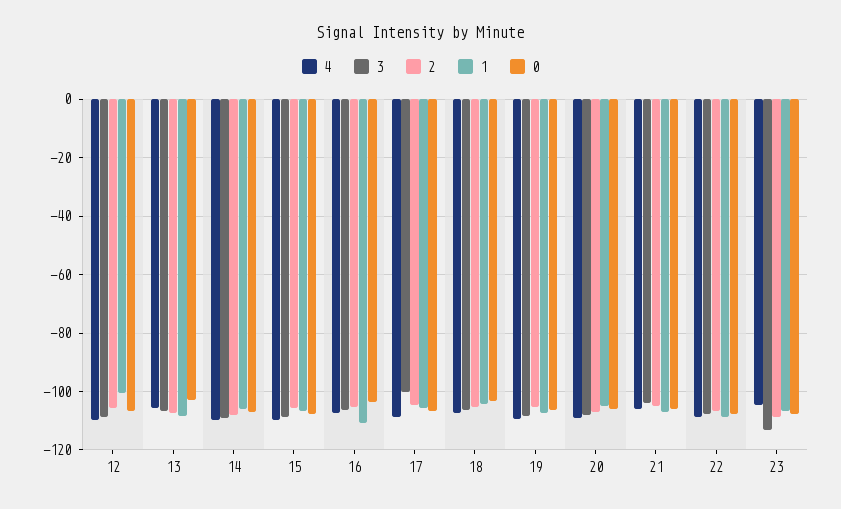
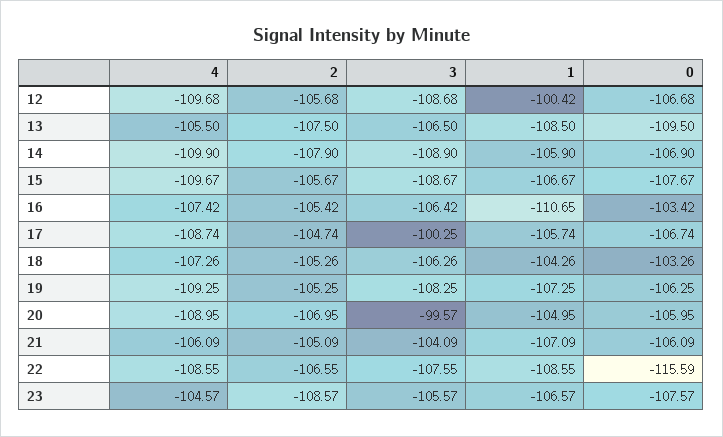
0, 13: -102.5 -> -109.5
3, 20: -107.5 -> -99.57
0, 22: -107.5 -> -115.59
3, 23: -112.5 -> -105.57

